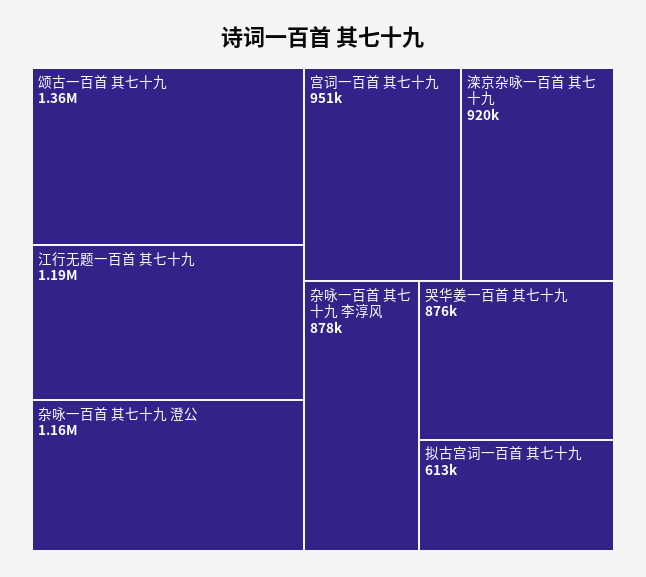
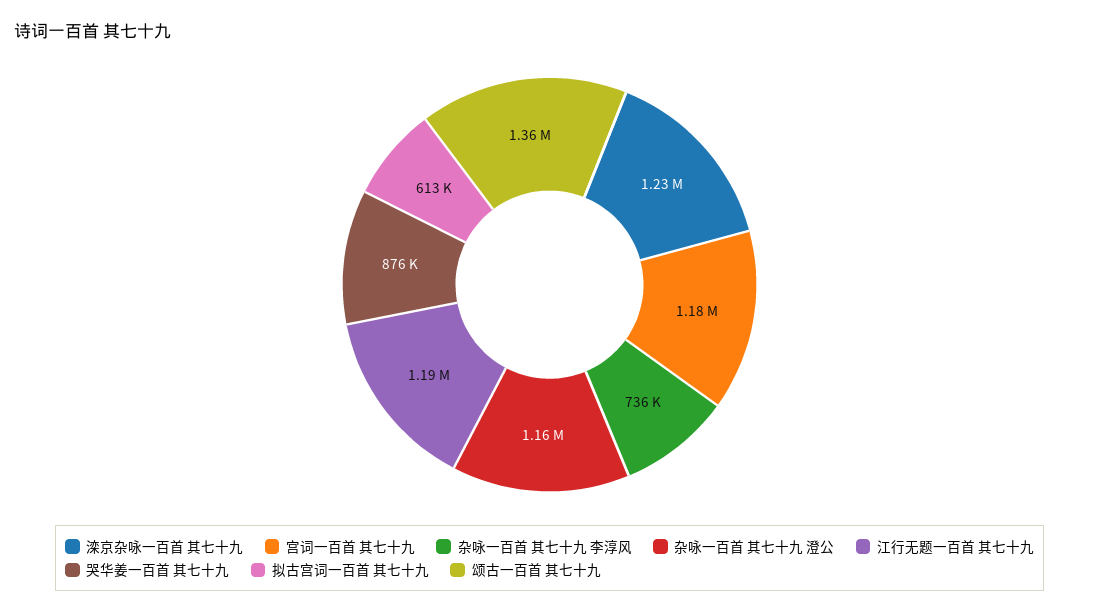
宫词一百首 其七十九: 951000 -> 1180000
滦京杂咏一百首 其七十九: 920000 -> 1230000
杂咏一百首 其七十九 李淳风: 878000 -> 736000

